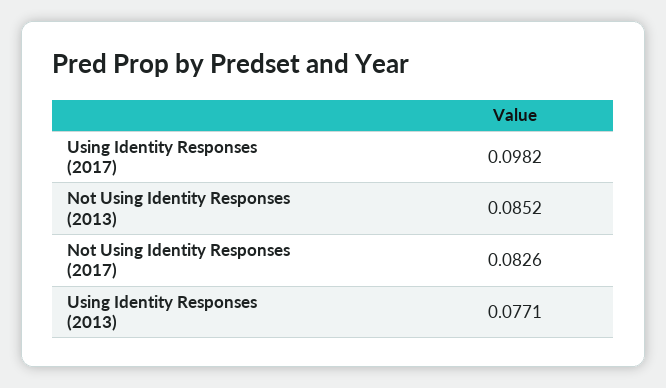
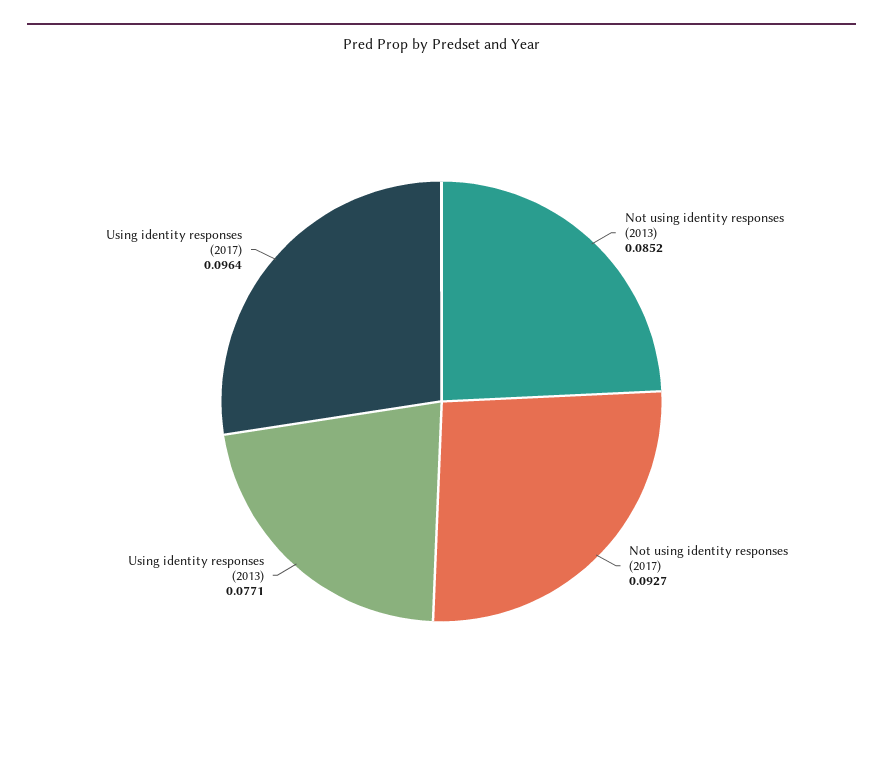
Using Identity Responses (2017): 0.0982 -> 0.0964
Not Using Identity Responses (2017): 0.0826 -> 0.0927

